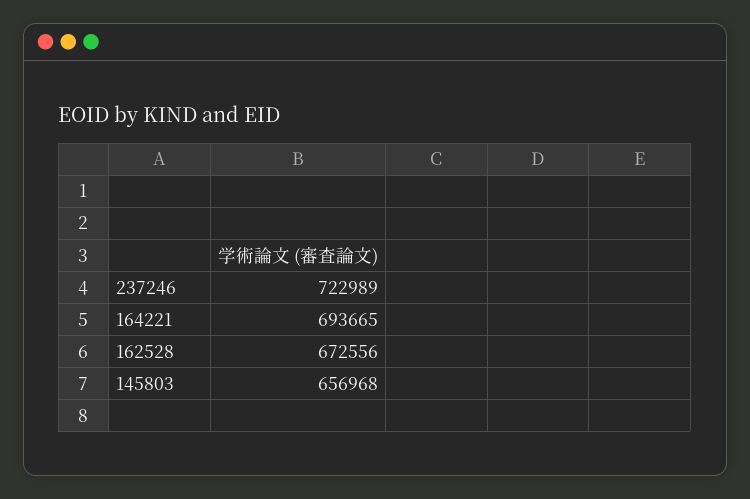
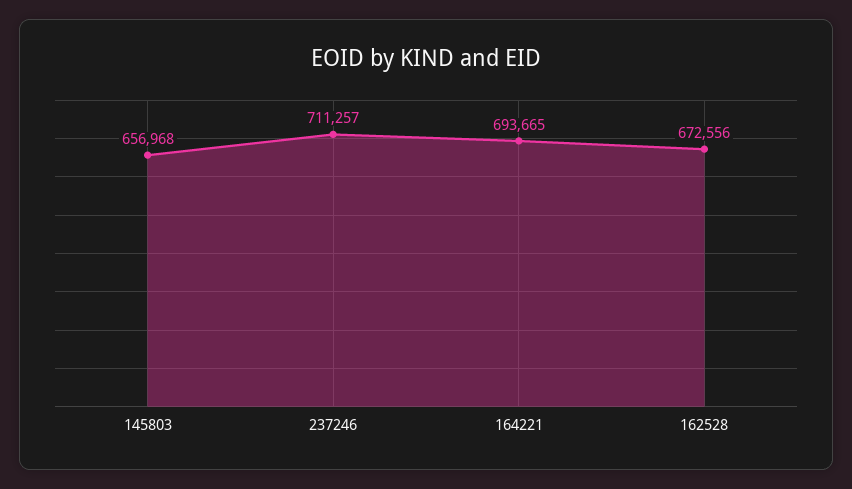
237246: 722989 -> 711257

